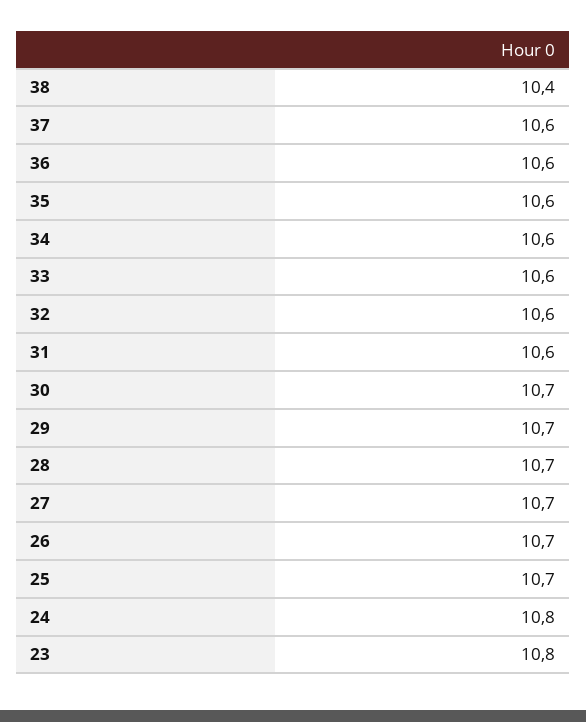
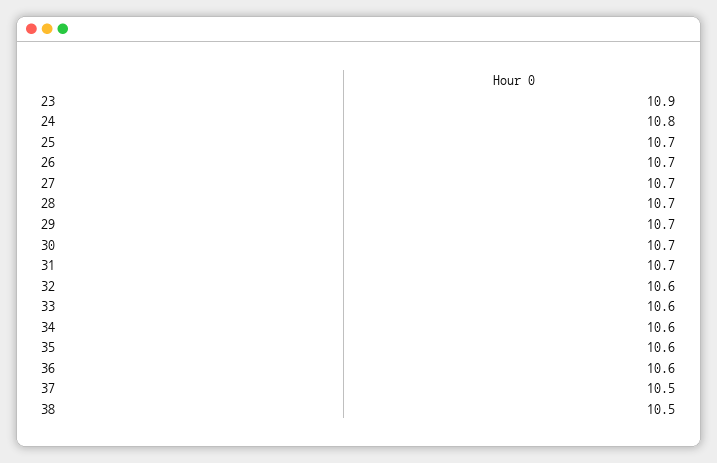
38: 10.4 -> 10.5
37: 10.6 -> 10.5
31: 10.6 -> 10.7
23: 10.8 -> 10.9

